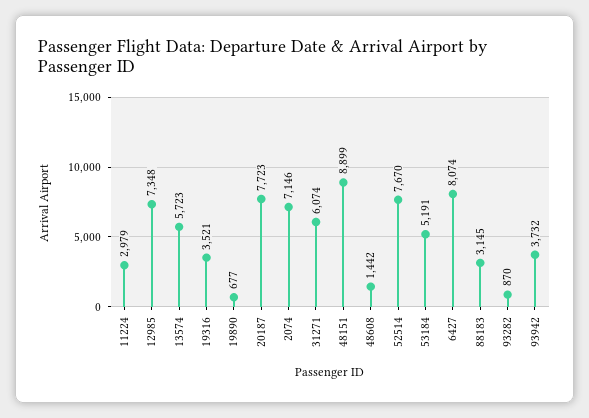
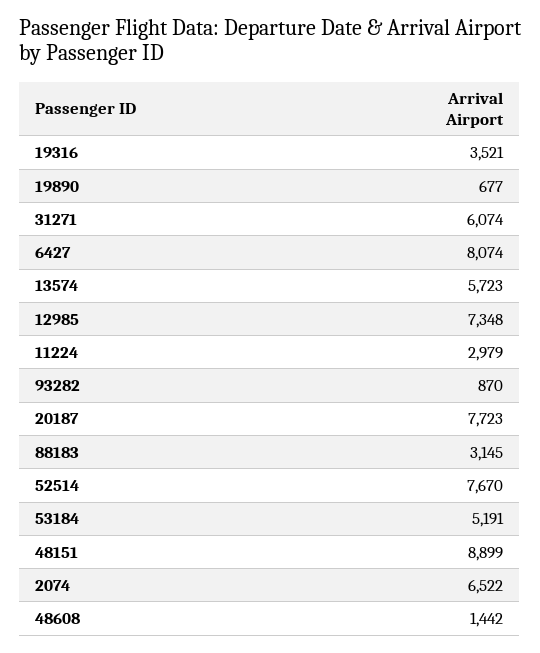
2074: 7146 -> 6522
93942: 3732 -> none

